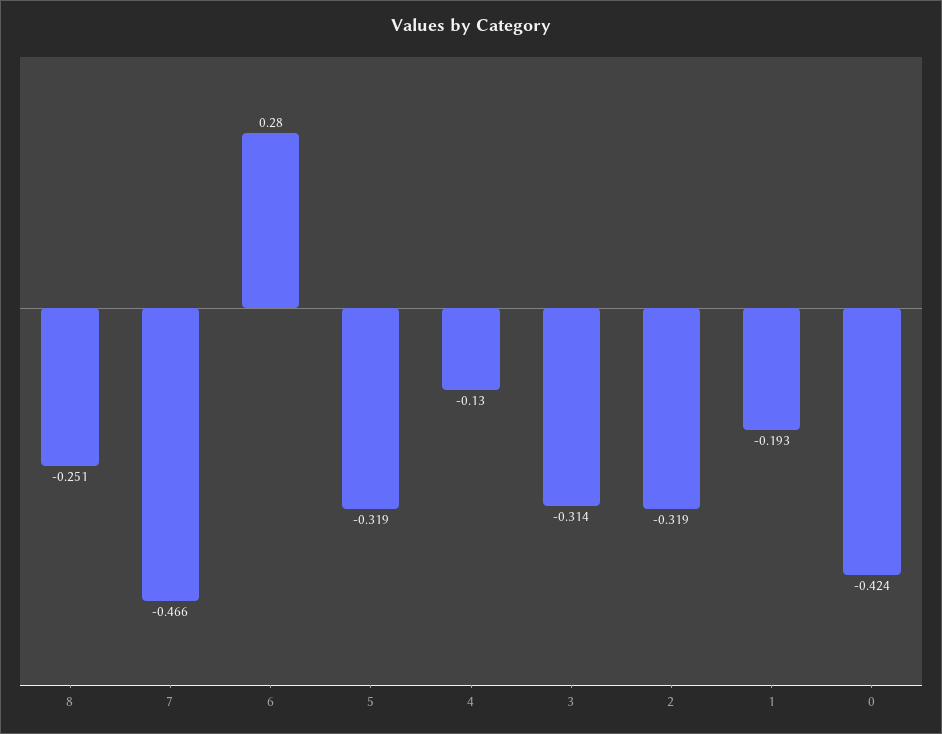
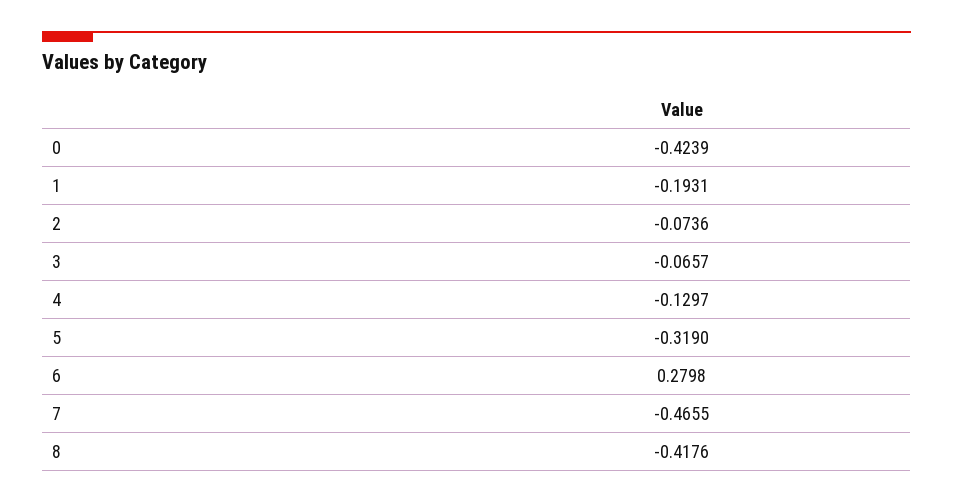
8: -0.251 -> -0.4176
3: -0.314 -> -0.0657
2: -0.319 -> -0.0736

